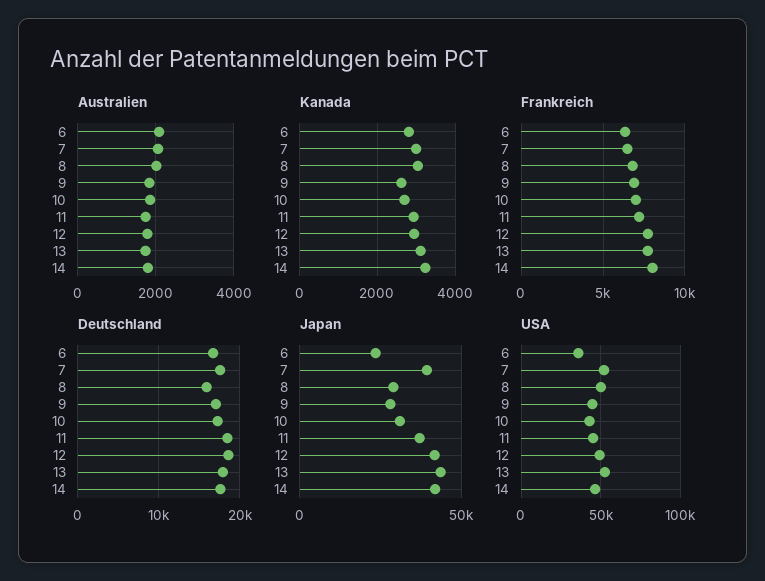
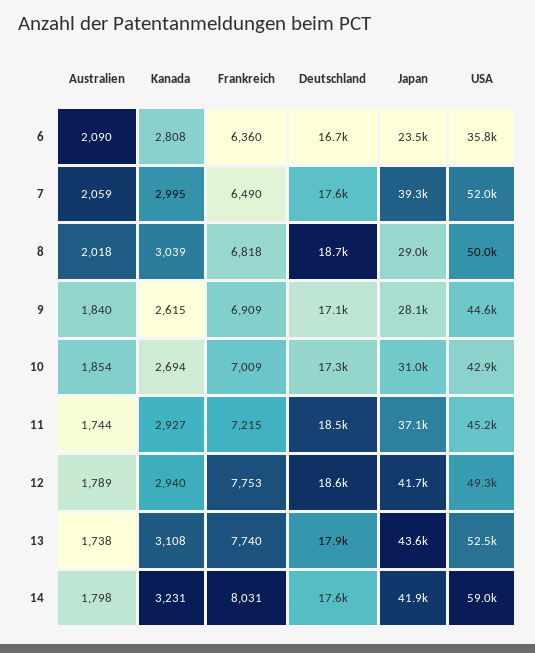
Deutschland, 8: 16000 -> 18700
USA, 14: 45000 -> 59000

